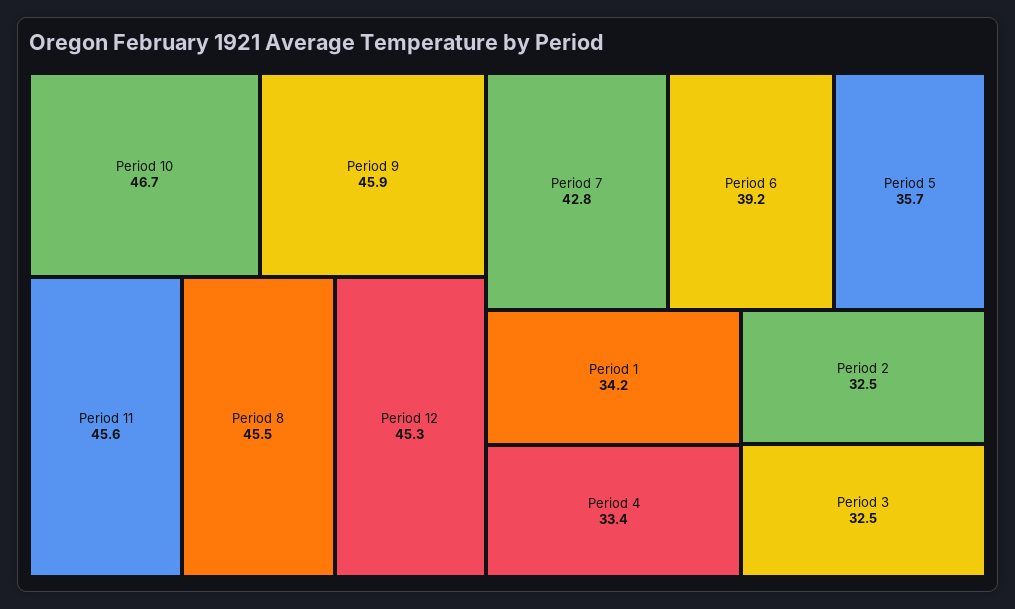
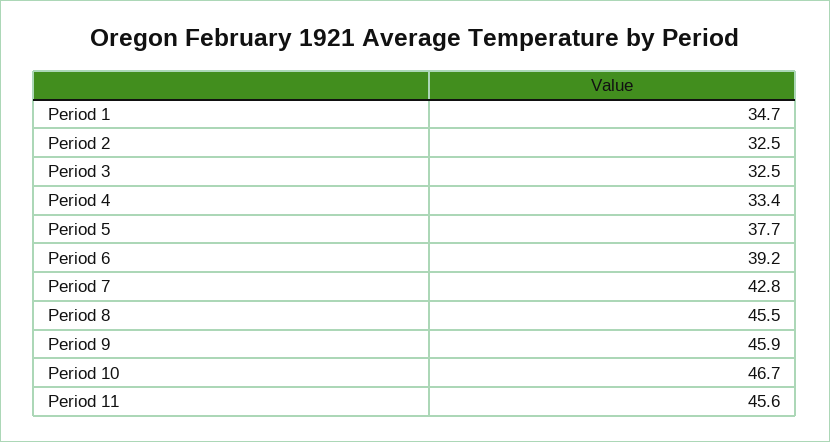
Period 12: 45.3 -> none
Period 5: 35.7 -> 37.7
Period 1: 34.2 -> 34.7

